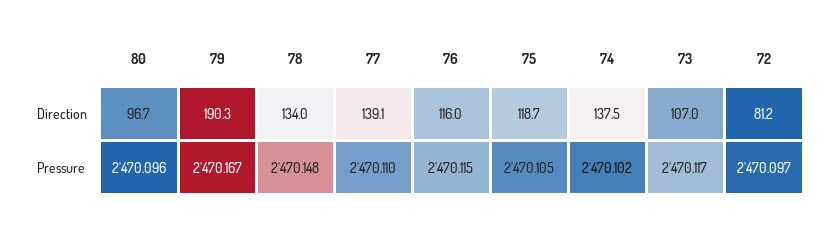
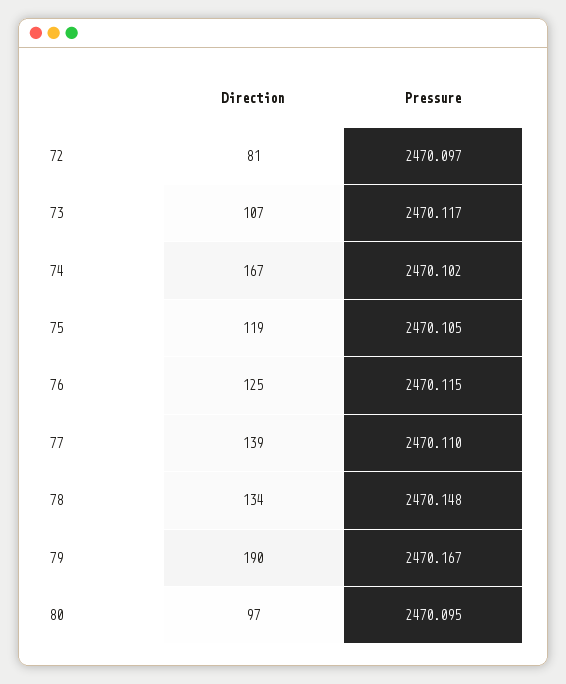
76, Direction: 116 -> 125
74, Direction: 137.5 -> 167
80, Pressure: 2470.096 -> 2470.095

